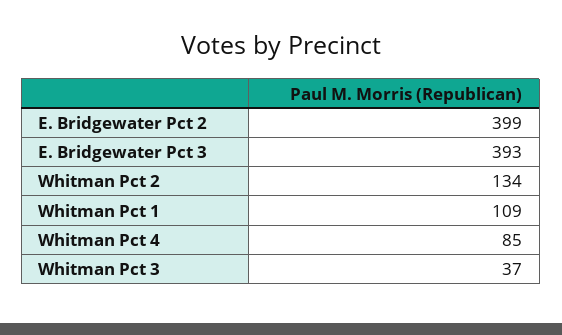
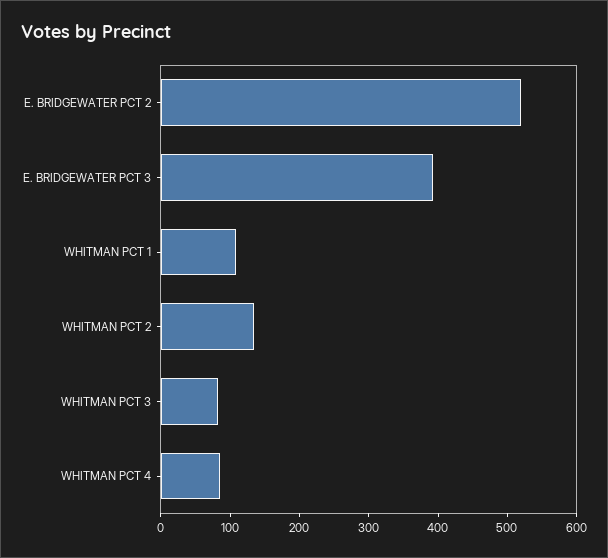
E. Bridgewater Pct 2: 399 -> 520
Whitman Pct 3: 37 -> 80

